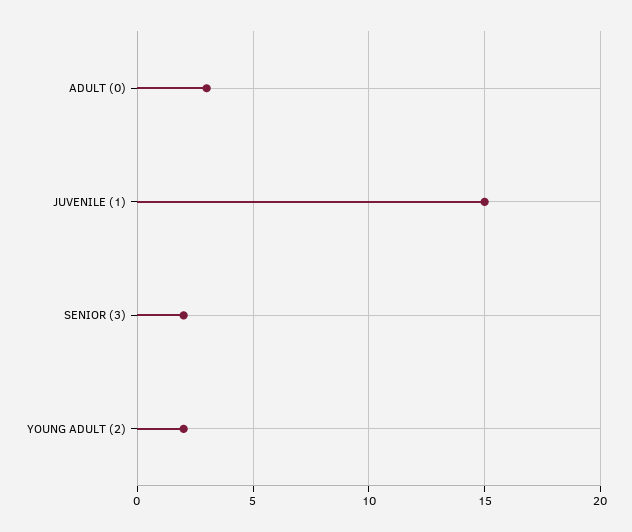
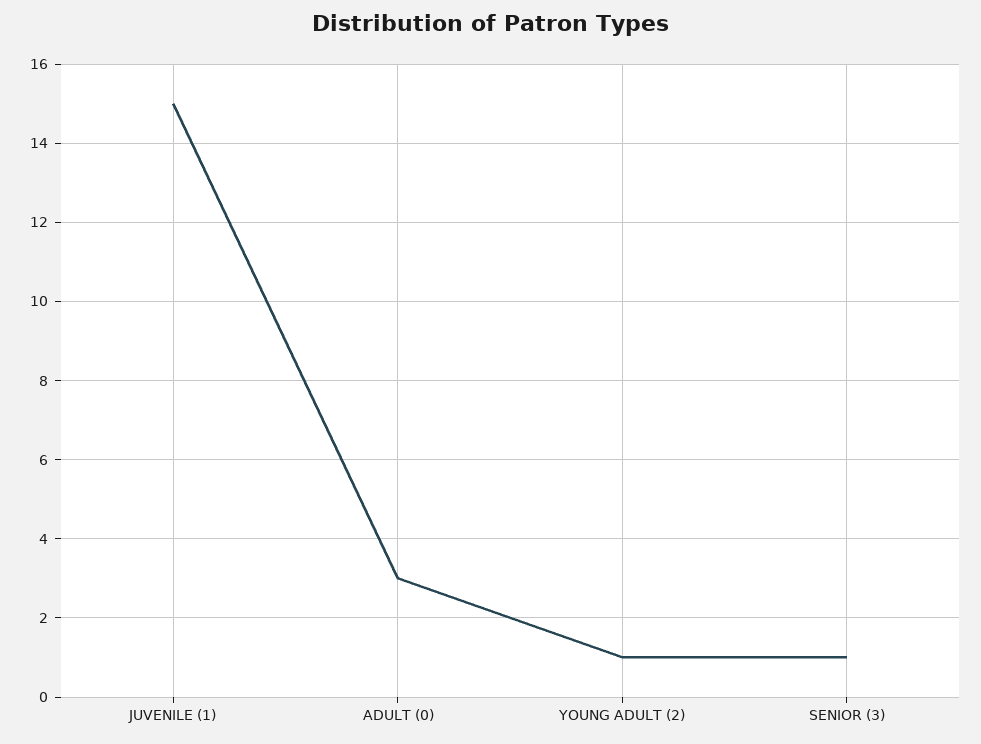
SENIOR (3): 2 -> 1
YOUNG ADULT (2): 2 -> 1

